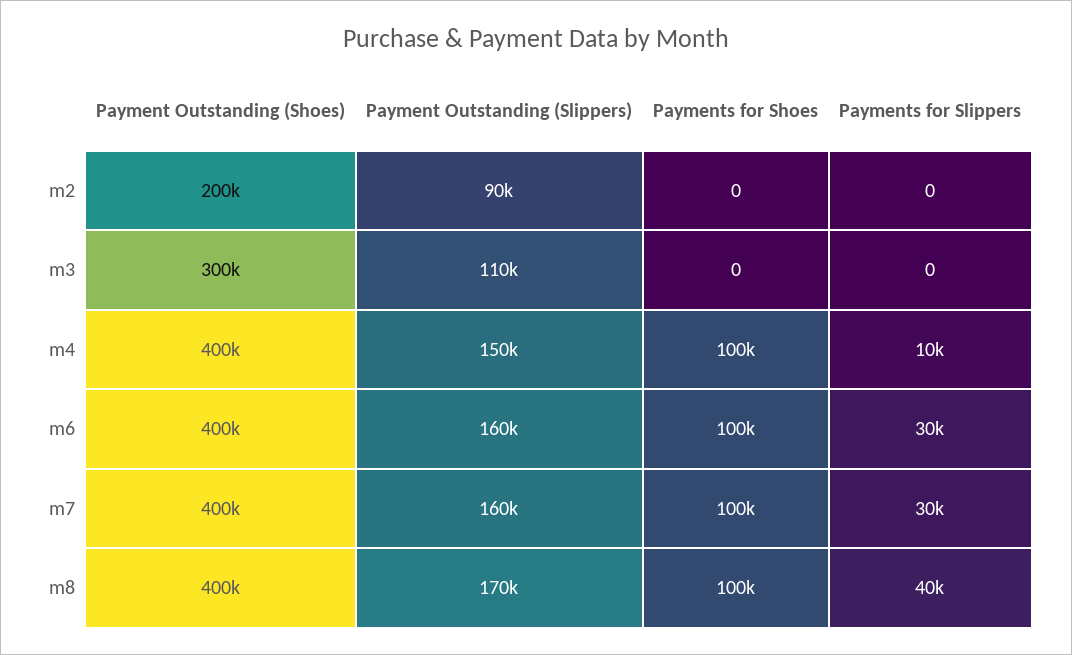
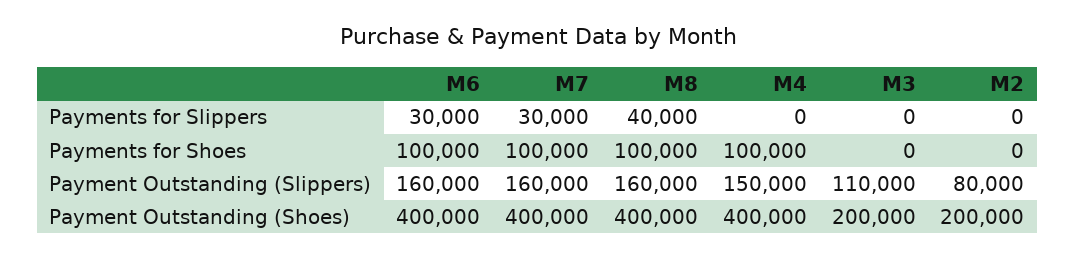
Payment Outstanding (Slippers), m2: 90000 -> 80000
Payment Outstanding (Shoes), m3: 300000 -> 200000
Payments for Slippers, m4: 10000 -> 0
Payment Outstanding (Slippers), m8: 170000 -> 160000

